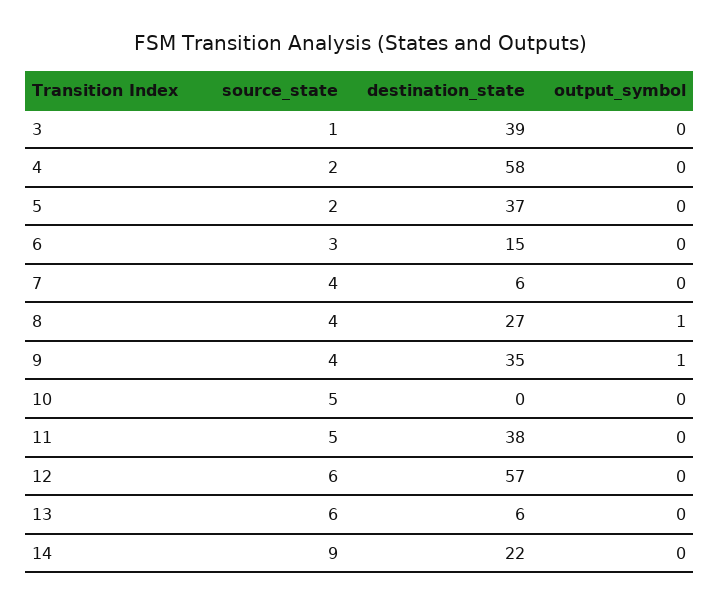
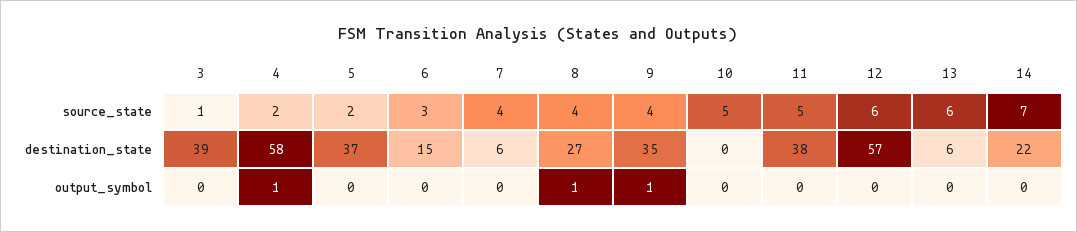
output_symbol, 4: 0 -> 1
source_state, 14: 9 -> 7

